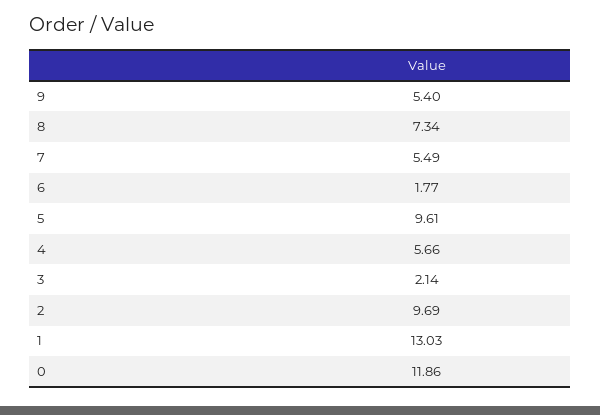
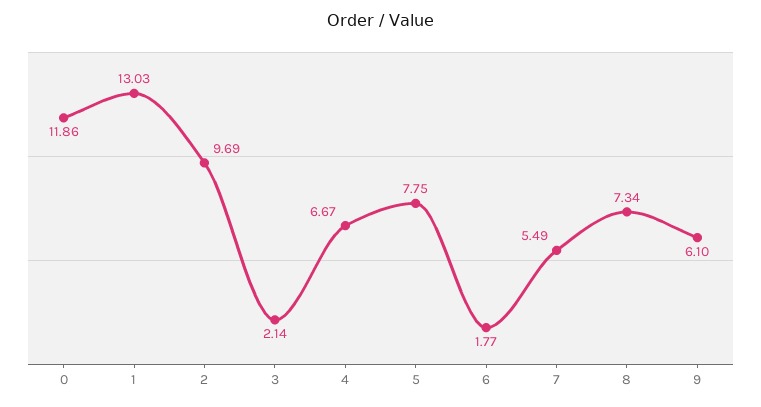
9: 5.4 -> 6.1
5: 9.61 -> 7.75
4: 5.66 -> 6.67

